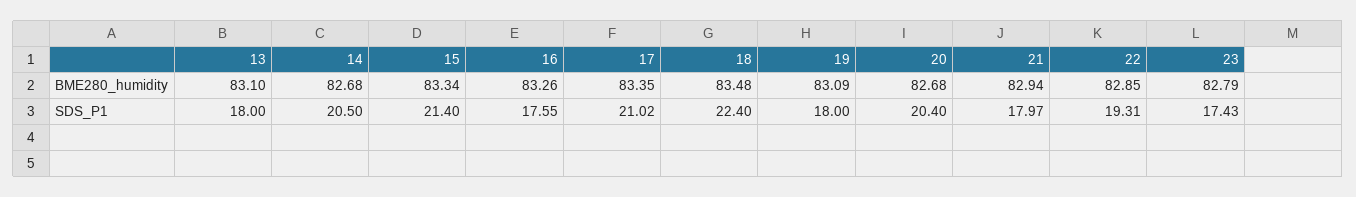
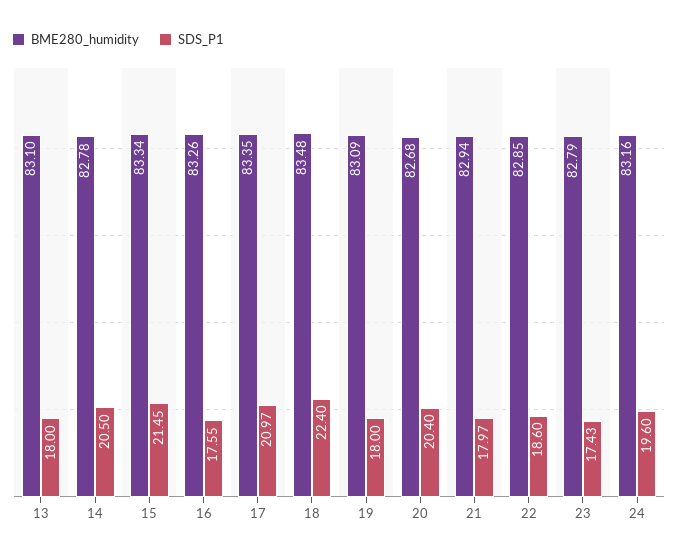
BME280_humidity, 14: 82.68 -> 82.78
SDS_P1, 15: 21.4 -> 21.45
SDS_P1, 17: 21.02 -> 20.97
SDS_P1, 22: 19.31 -> 18.6
BME280_humidity, 24: none -> 83.16
SDS_P1, 24: none -> 19.6

